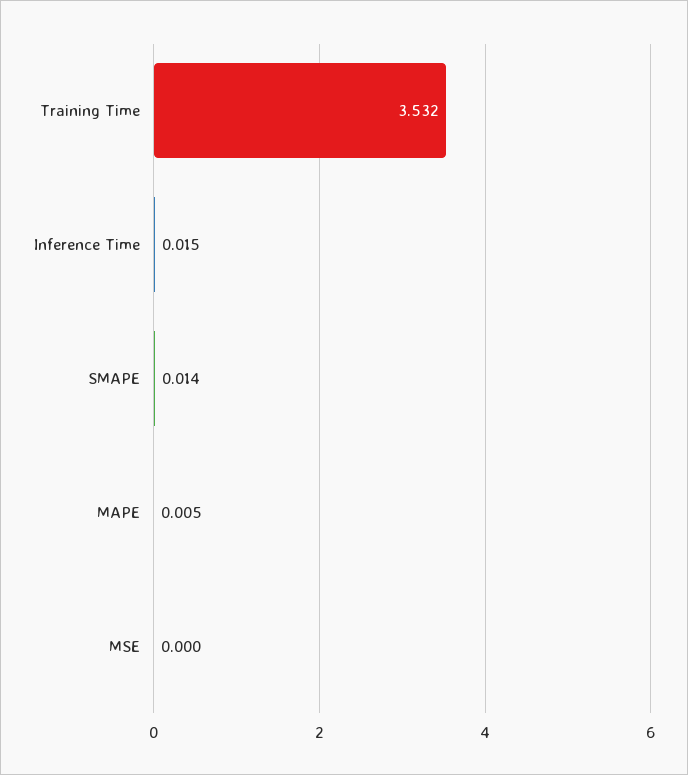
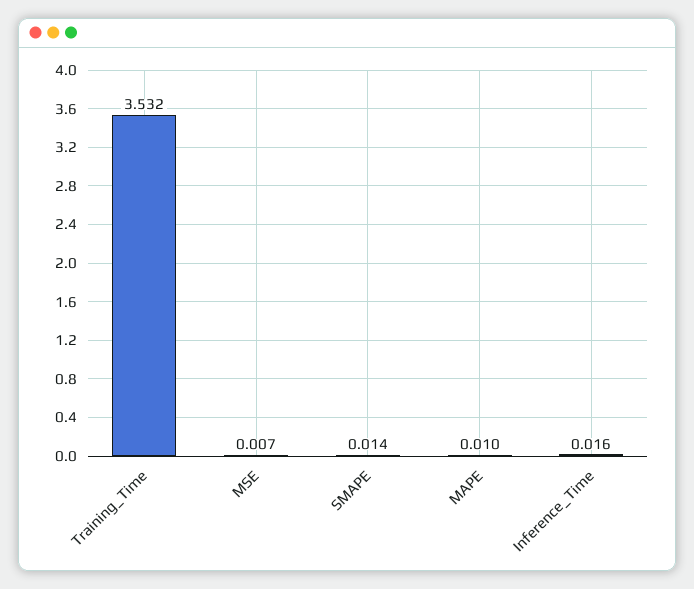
Inference Time: 0.015 -> 0.016
MAPE: 0.005 -> 0.01
MSE: 0 -> 0.007

